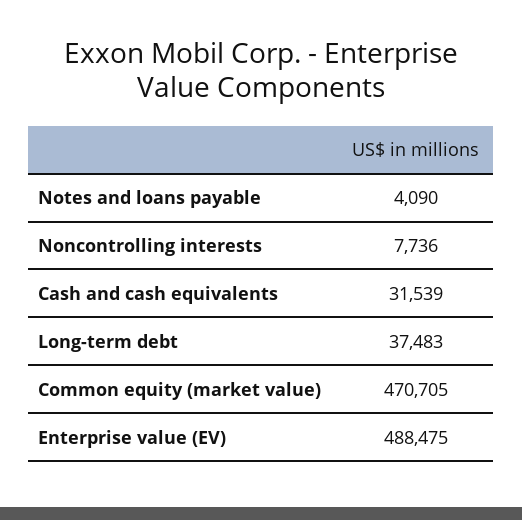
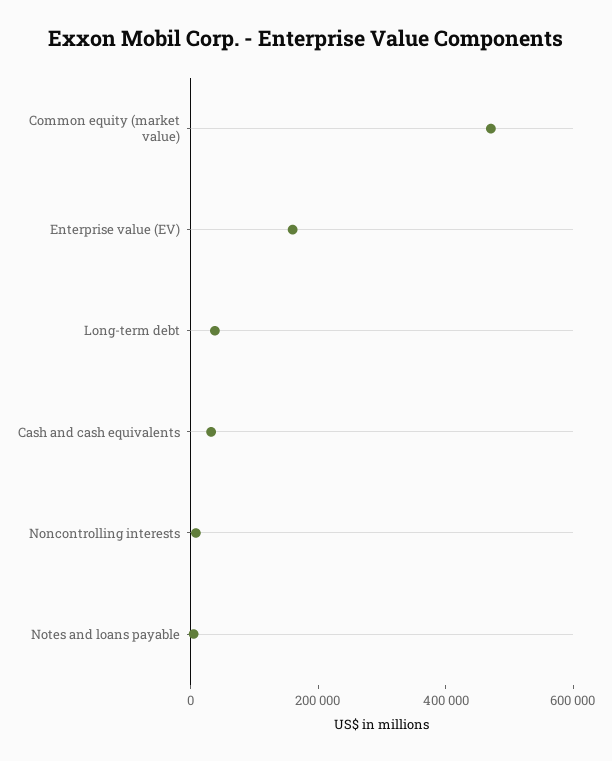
Enterprise value (EV): 488475 -> 150000

